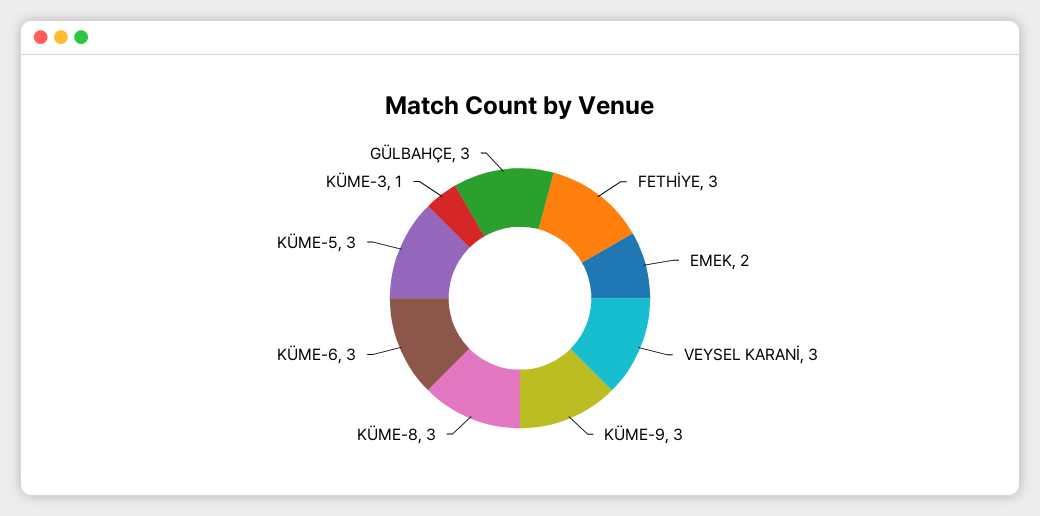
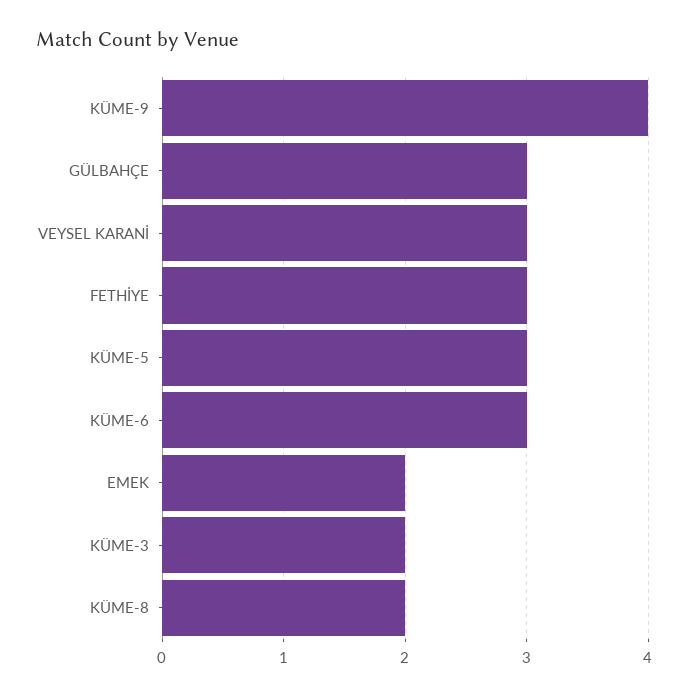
KÜME-9: 3 -> 4
KÜME-8: 3 -> 2
KÜME-3: 1 -> 2

